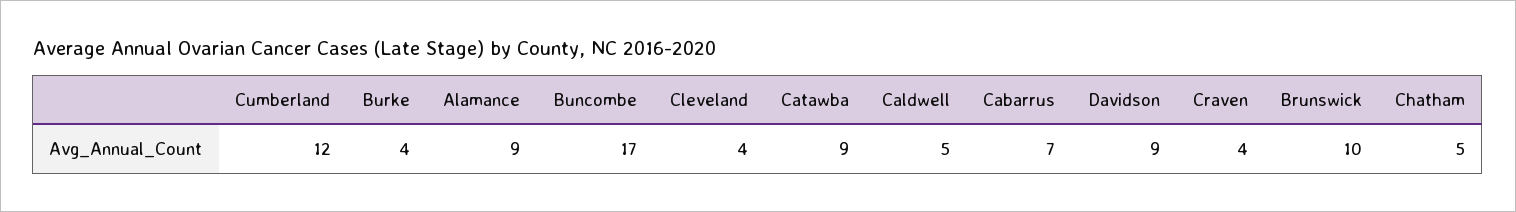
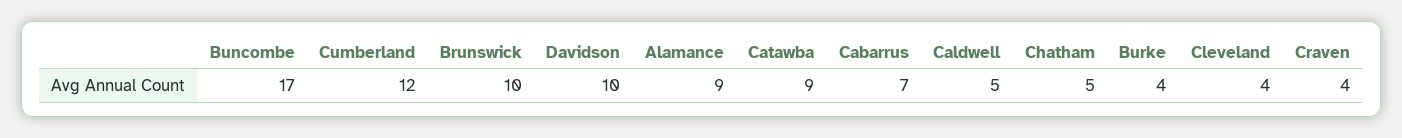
Davidson: 9 -> 10

